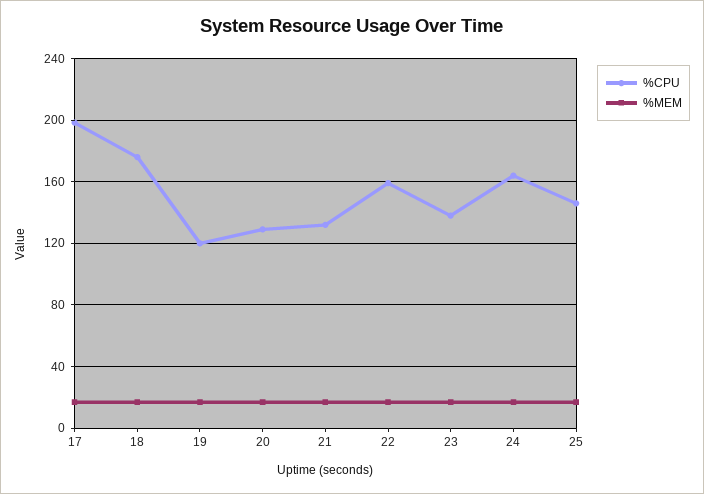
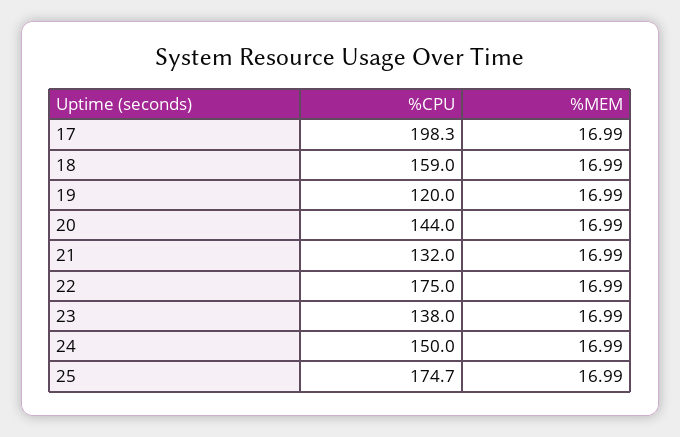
%CPU, 18: 175 -> 159
%CPU, 20: 130 -> 144
%CPU, 22: 160 -> 175
%CPU, 24: 165 -> 150
%CPU, 25: 145 -> 174.7

